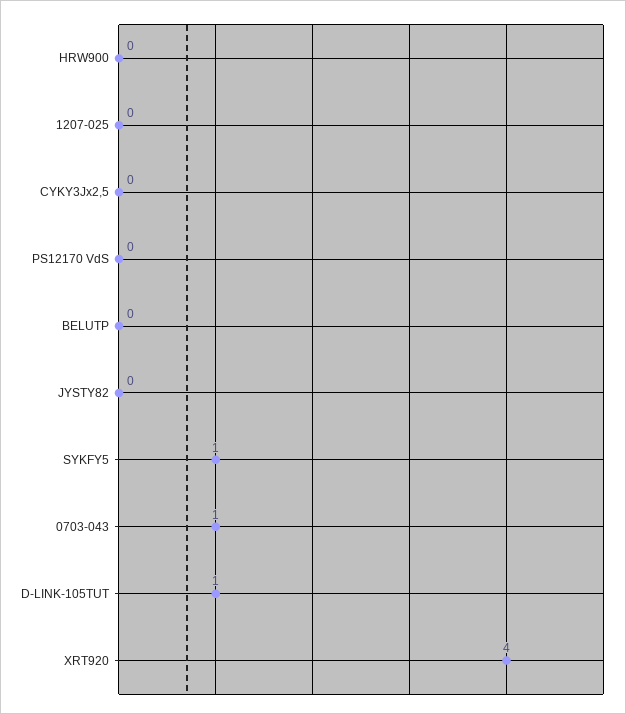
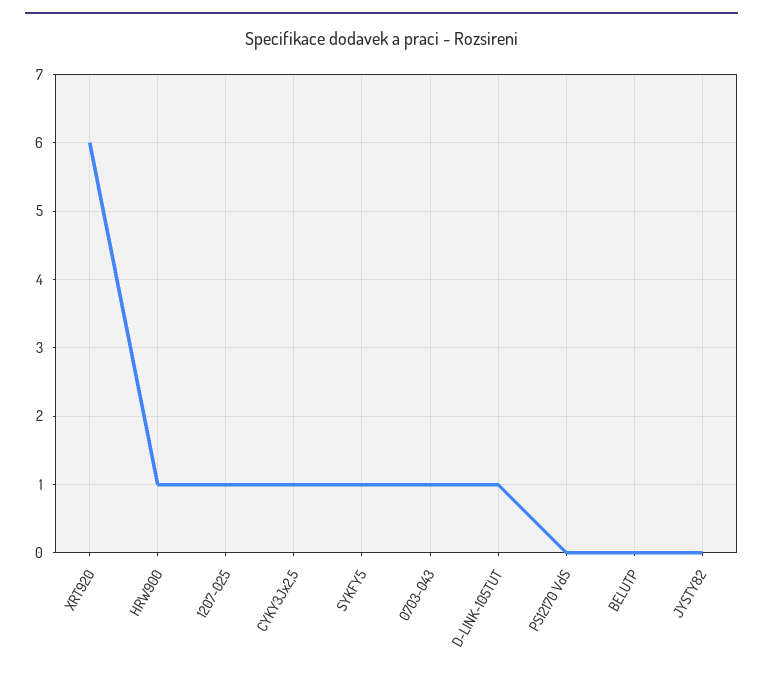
HRW900: 0 -> 1
1207-025: 0 -> 1
CYKY3Jx2,5: 0 -> 1
XRT920: 4 -> 6

